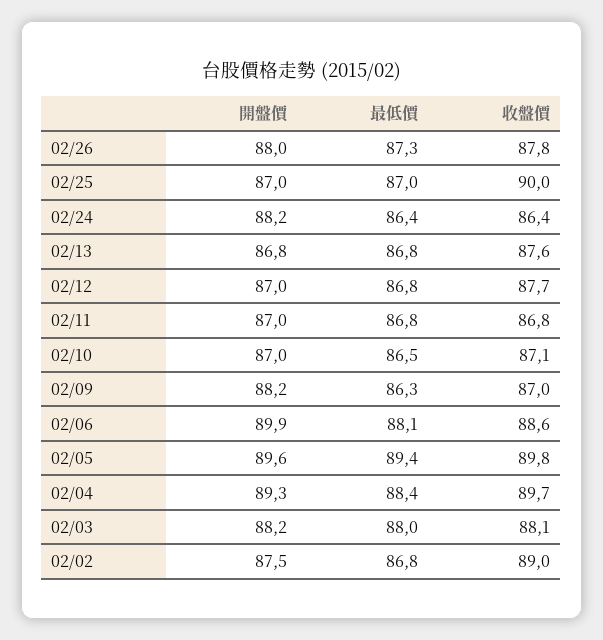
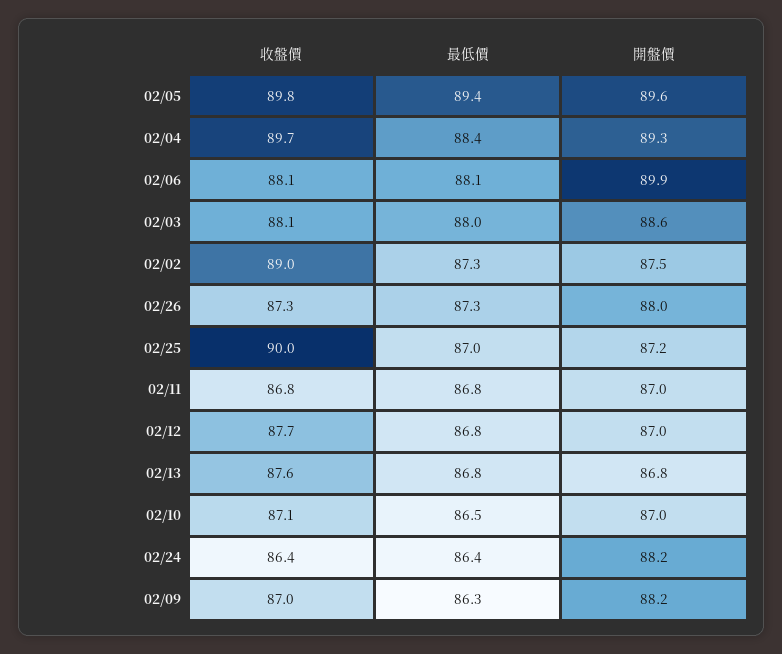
收盤價, 02/26: 87.8 -> 87.3
開盤價, 02/25: 87 -> 87.2
收盤價, 02/06: 88.6 -> 88.1
開盤價, 02/03: 88.2 -> 88.6
最低價, 02/02: 86.8 -> 87.3

